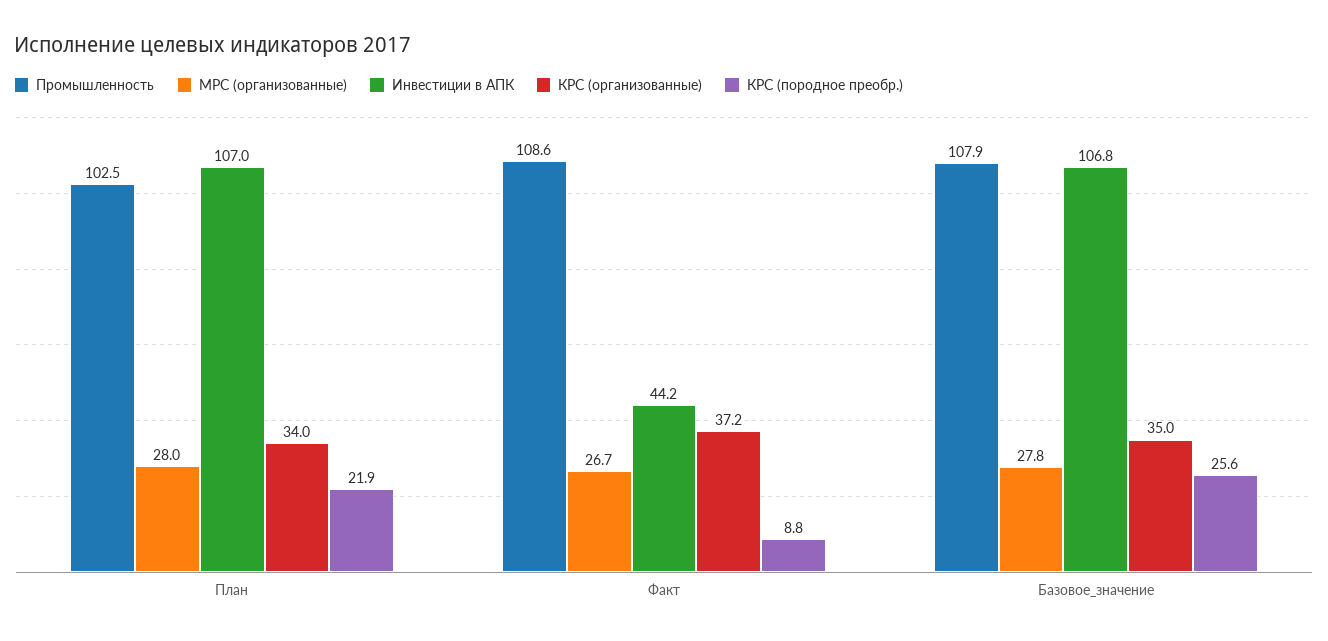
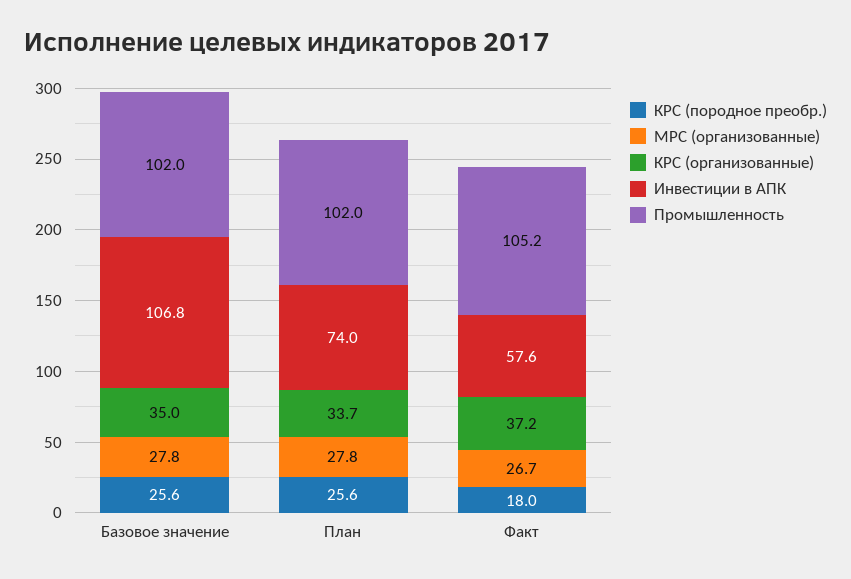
Промышленность, План: 102.5 -> 102
МРС (организованные), План: 28 -> 27.8
Инвестиции в АПК, План: 107 -> 74
КРС (организованные), План: 34 -> 33.7
КРС (породное преобр.), План: 21.9 -> 25.6
Промышленность, Факт: 108.6 -> 105.2
Инвестиции в АПК, Факт: 44.2 -> 57.6
КРС (породное преобр.), Факт: 8.8 -> 18
Промышленность, Базовое_значение: 107.9 -> 102

